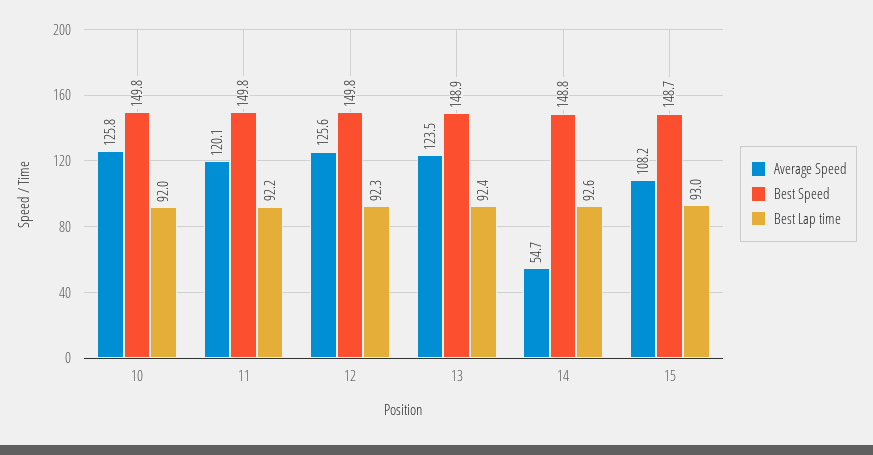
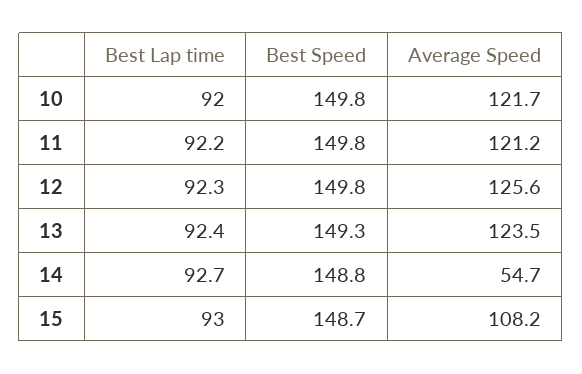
Average Speed, 10: 125.8 -> 121.7
Average Speed, 11: 120.1 -> 121.2
Best Speed, 13: 148.9 -> 149.3
Best Lap time, 14: 92.6 -> 92.7

